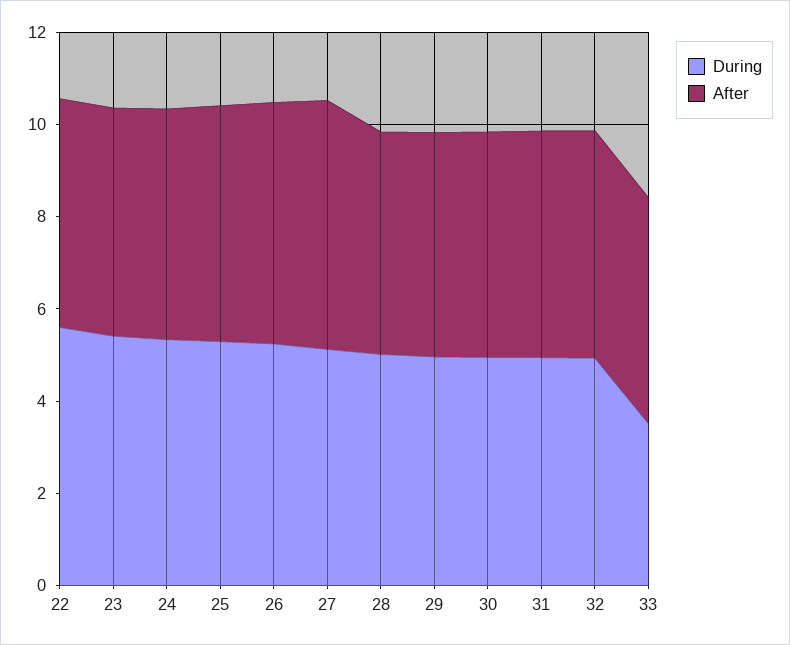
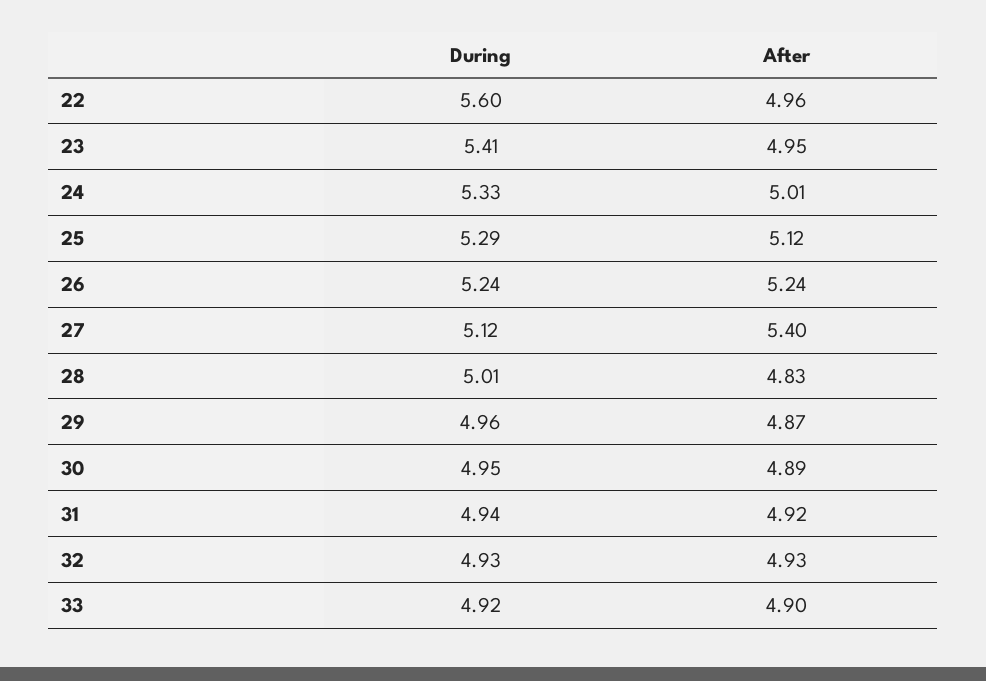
During, 33: 3.5 -> 4.92

